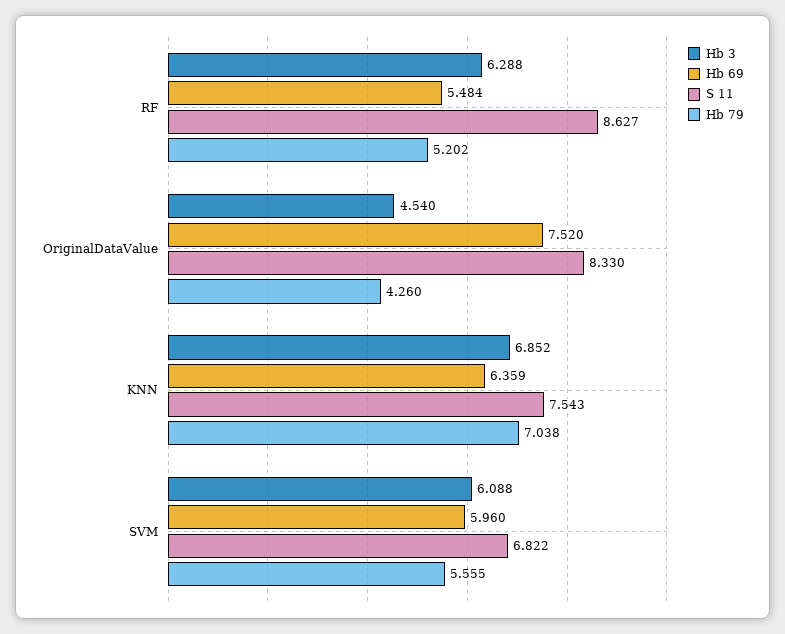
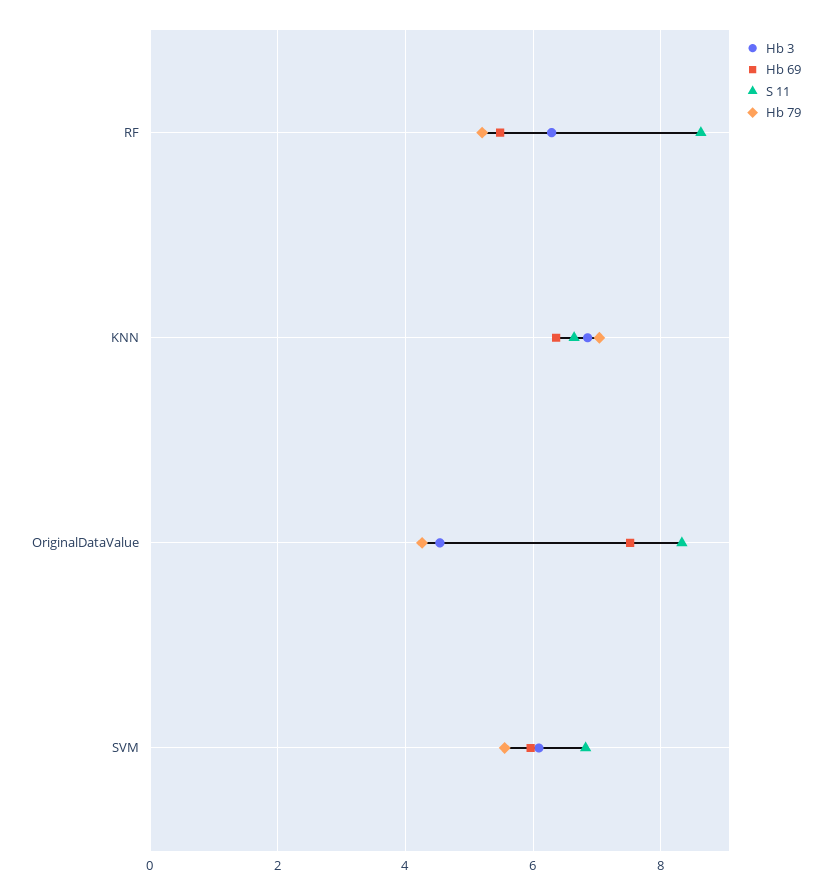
S 11, KNN: 7.543 -> 6.6

